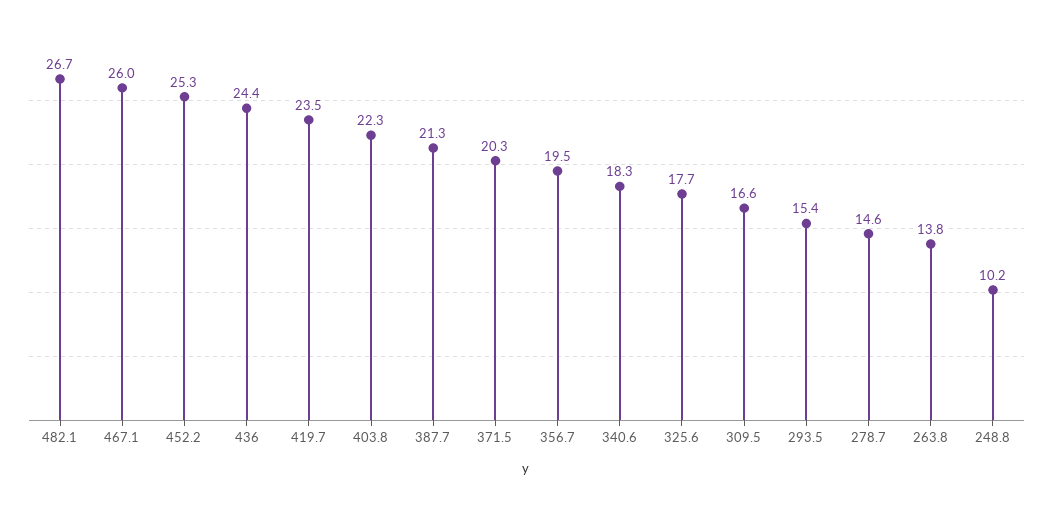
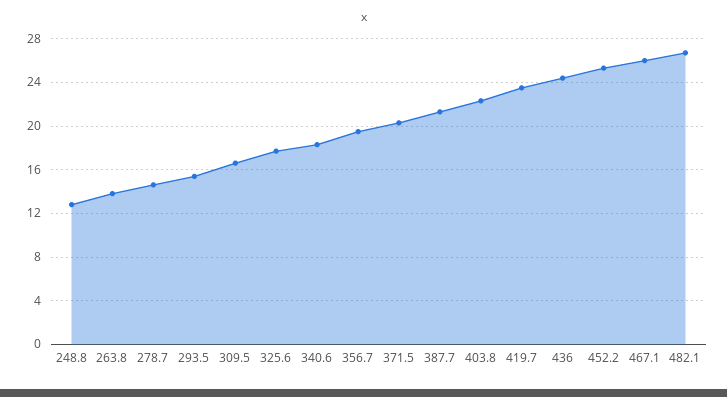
248.8: 10.2 -> 13

